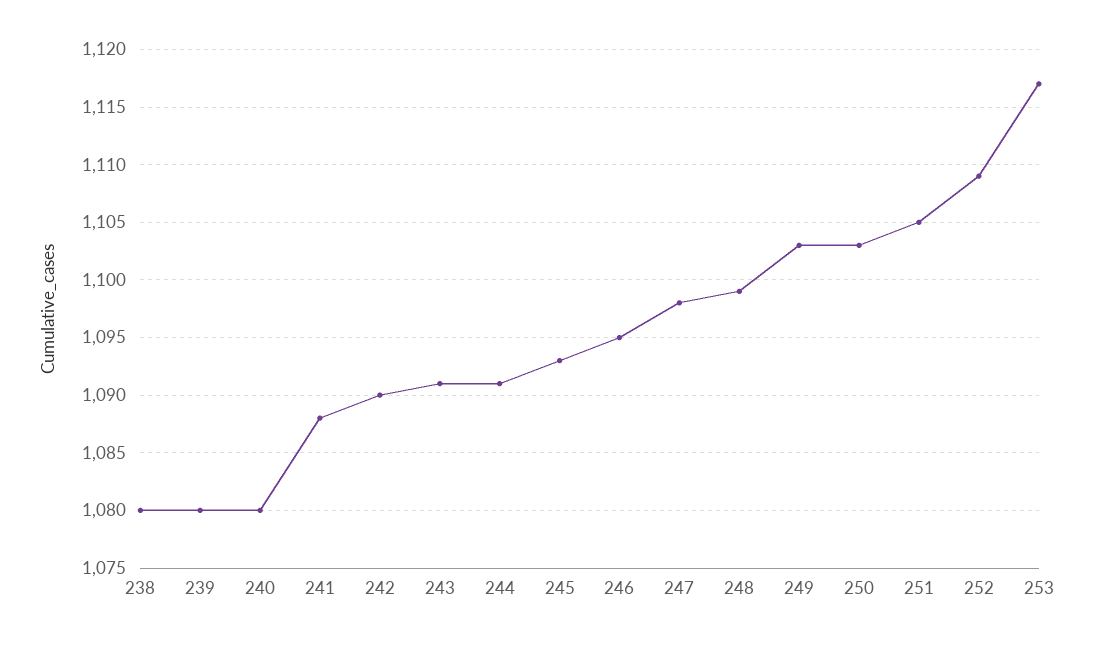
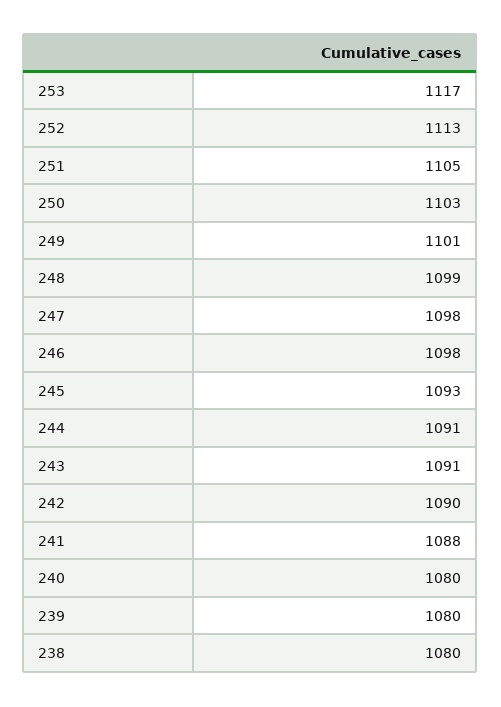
246: 1095 -> 1098
249: 1103 -> 1101
252: 1109 -> 1113

